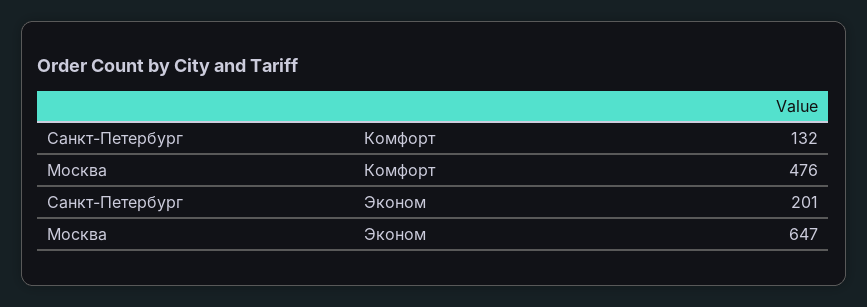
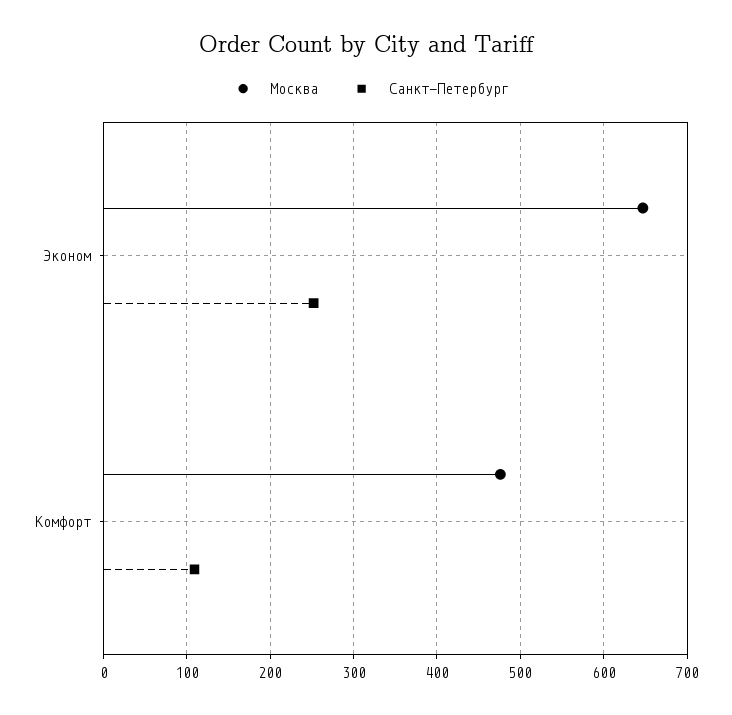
Санкт-Петербург, Комфорт: 132 -> 110
Санкт-Петербург, Эконом: 201 -> 250

